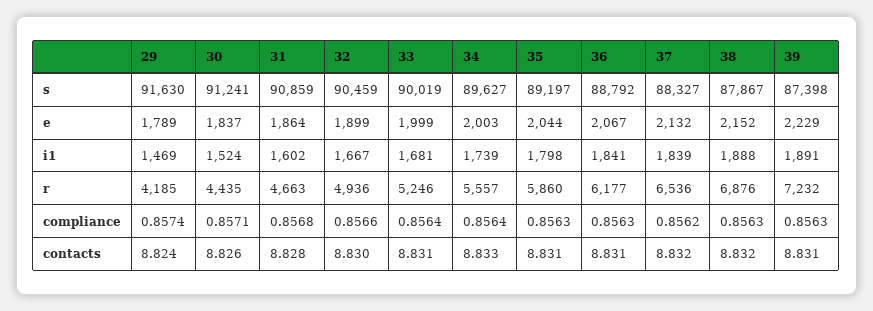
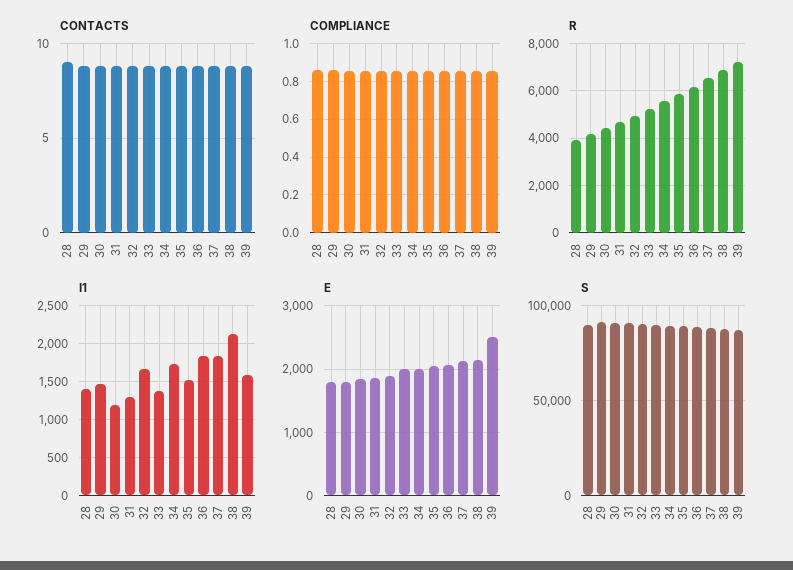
e, 39: 2229 -> 2500
i1, 30: 1524 -> 1200
i1, 31: 1602 -> 1300
i1, 33: 1681 -> 1400
i1, 35: 1798 -> 1500
i1, 38: 1888 -> 2100
i1, 39: 1891 -> 1600
contacts, 28: none -> 9
compliance, 28: none -> 0.85
r, 28: none -> 4000
i1, 28: none -> 1400
e, 28: none -> 1800
s, 28: none -> 90000

